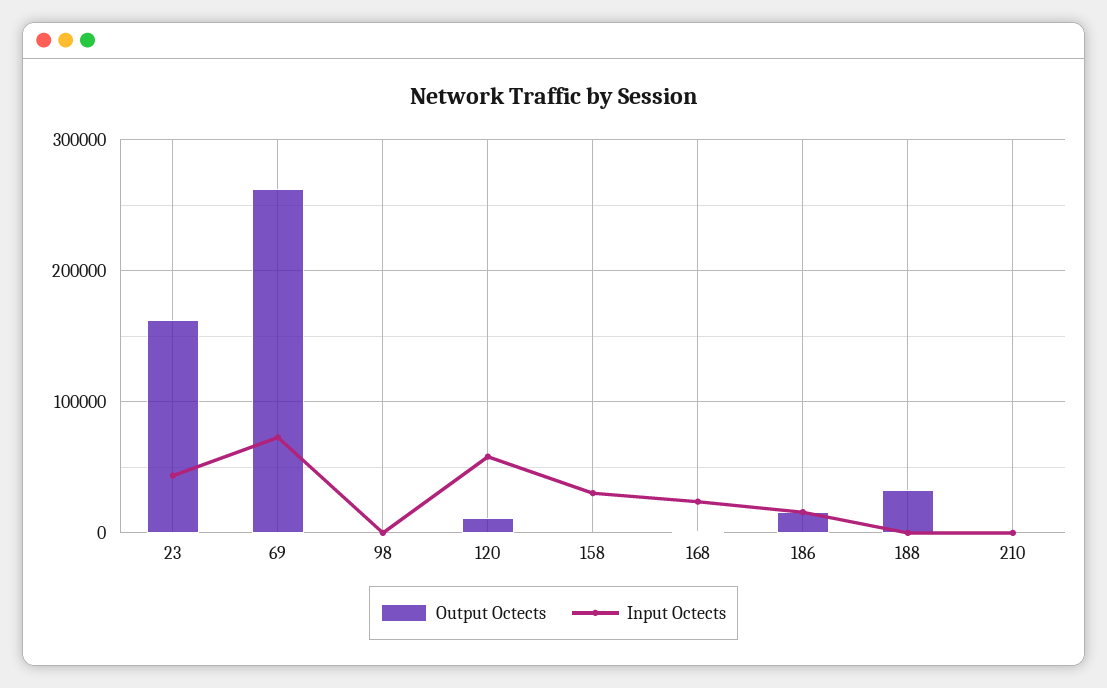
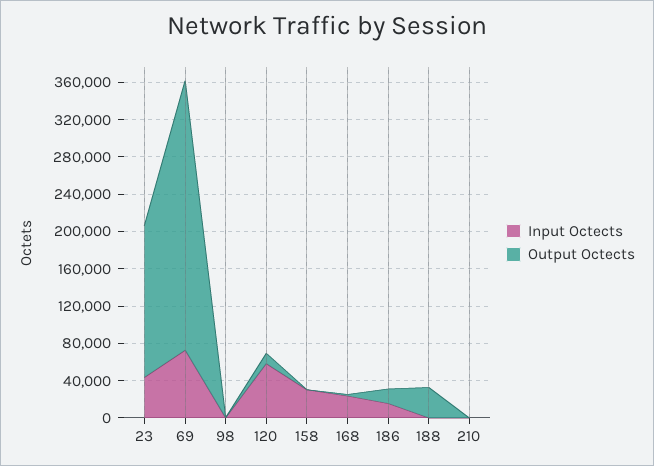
Output Octects, 69: 260000 -> 290000

